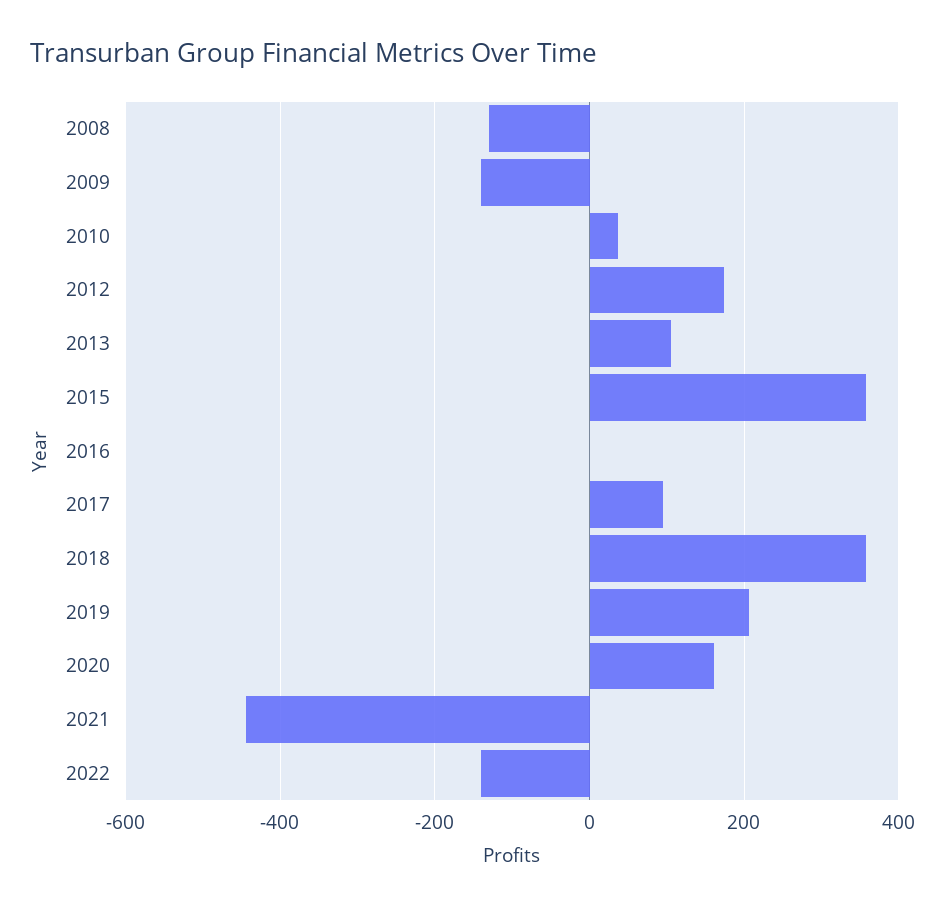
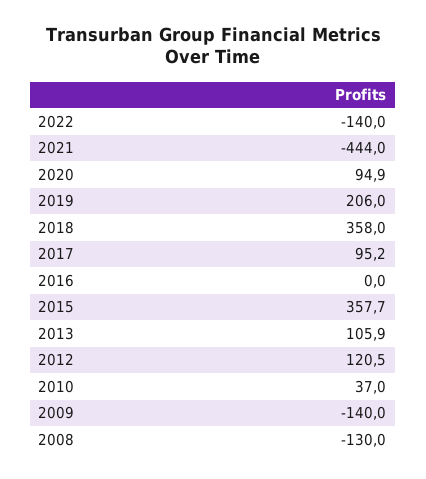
2012: 180 -> 120.5
2020: 160 -> 94.9

